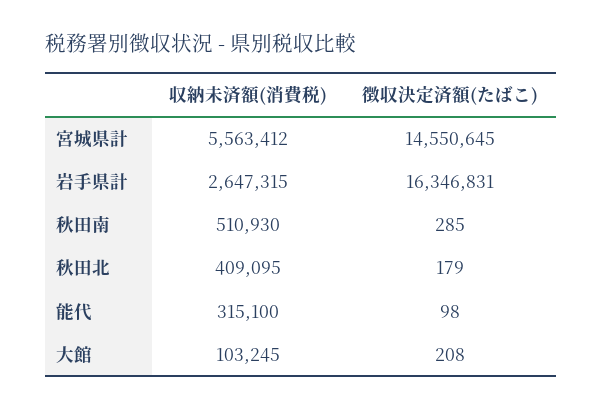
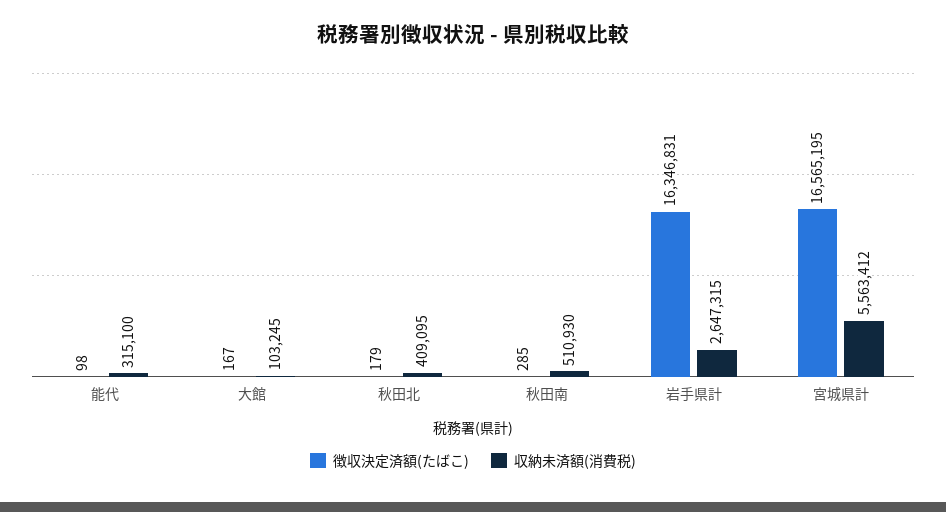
徴収決定済額(たばこ), 宮城県計: 14550645 -> 16565195
徴収決定済額(たばこ), 大館: 208 -> 167

